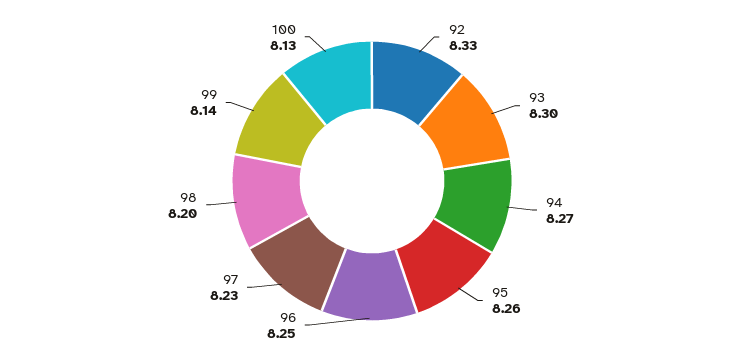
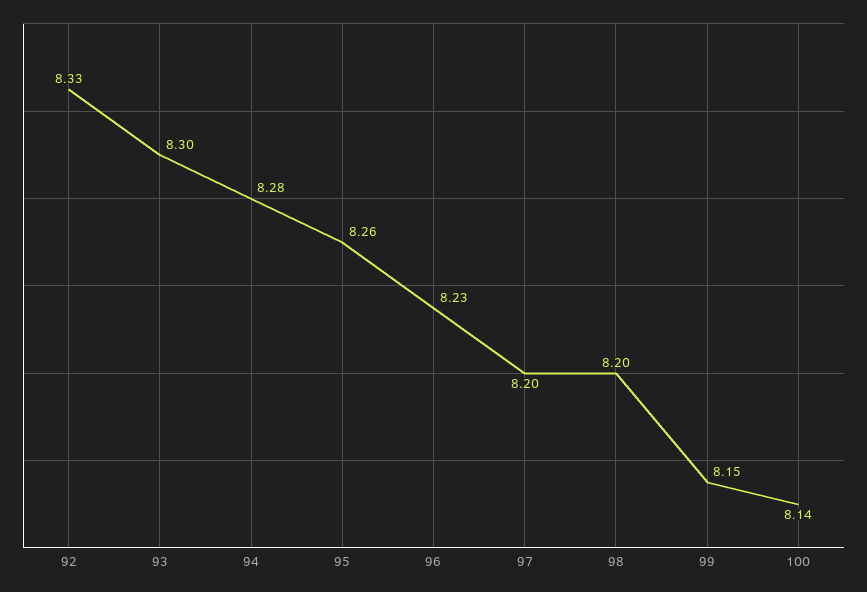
94: 8.27 -> 8.28
96: 8.25 -> 8.23
97: 8.23 -> 8.2
99: 8.14 -> 8.15
100: 8.13 -> 8.14

